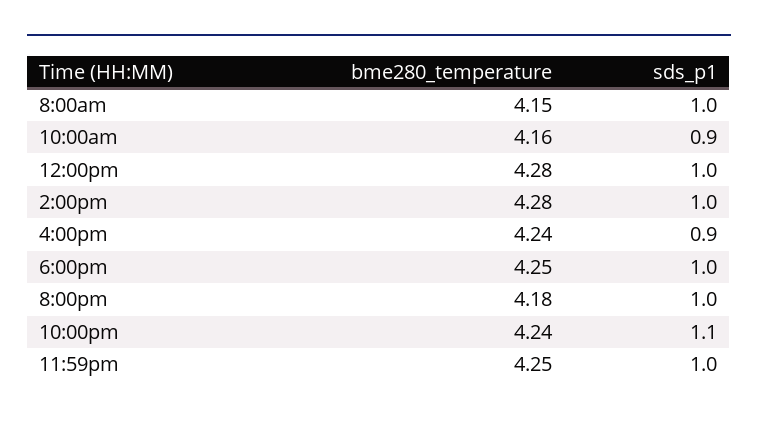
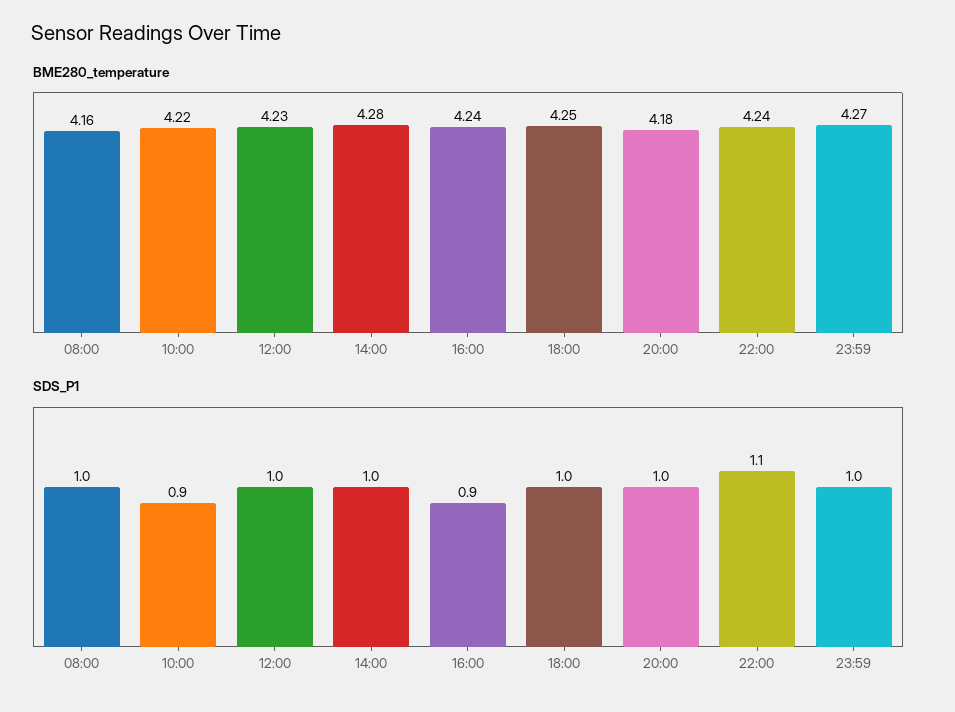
bme280_temperature, 8:00am: 4.15 -> 4.16
bme280_temperature, 10:00am: 4.16 -> 4.22
bme280_temperature, 12:00pm: 4.28 -> 4.23
bme280_temperature, 11:59pm: 4.25 -> 4.27

